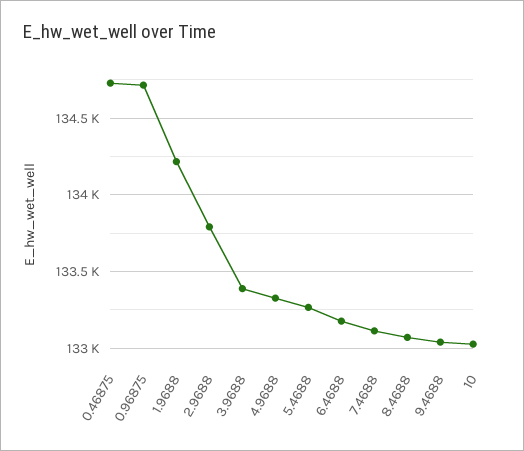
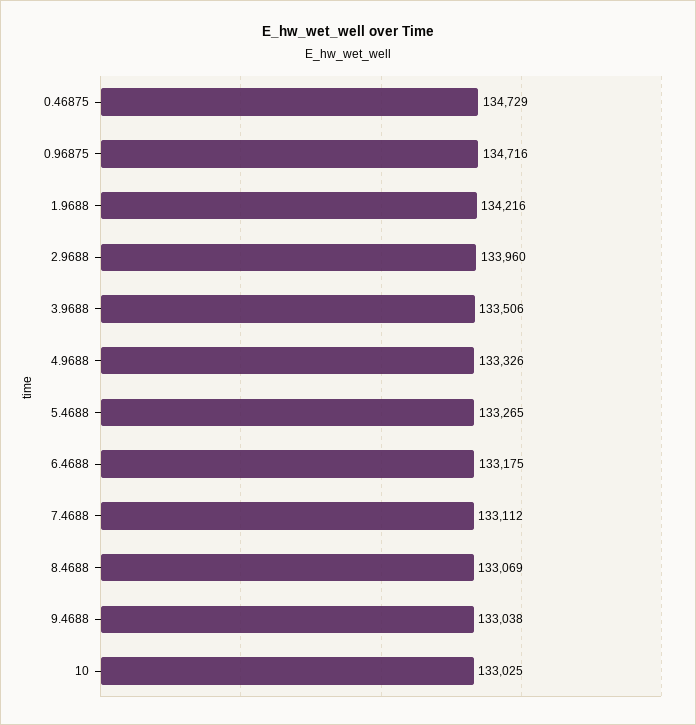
2.9688: 133800 -> 133960
3.9688: 133400 -> 133506

